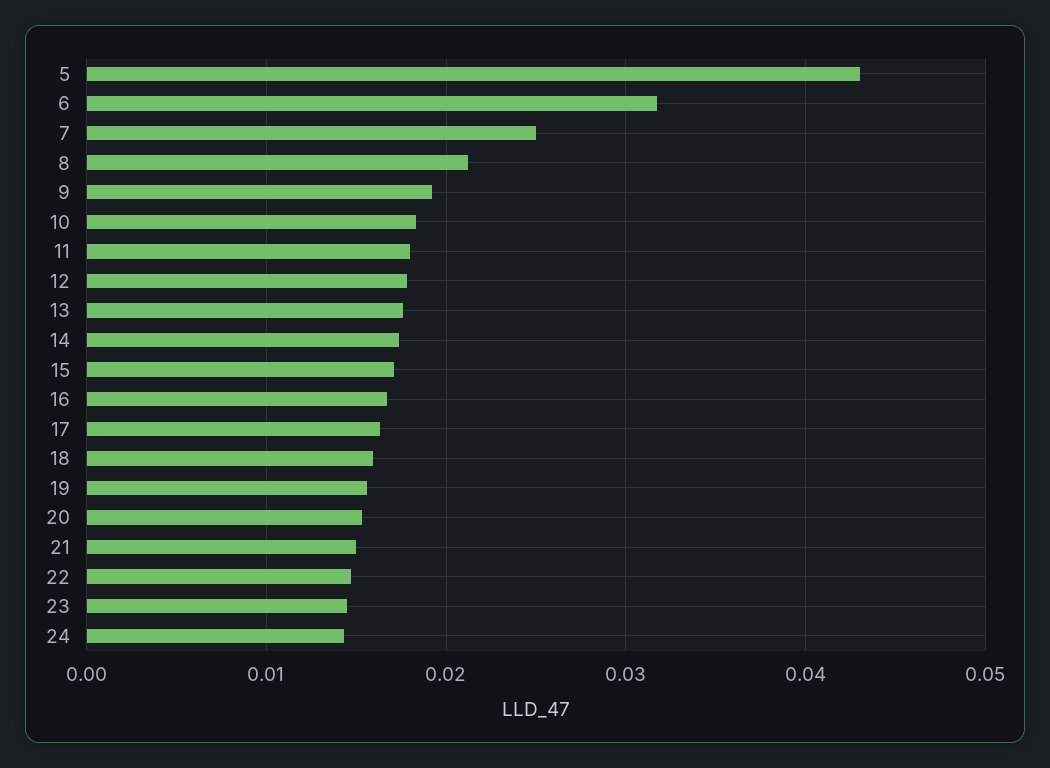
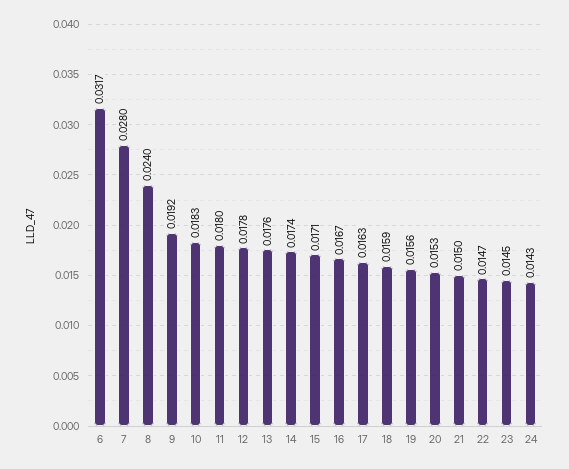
5: 0.043 -> none
7: 0.025 -> 0.028
8: 0.021 -> 0.024

